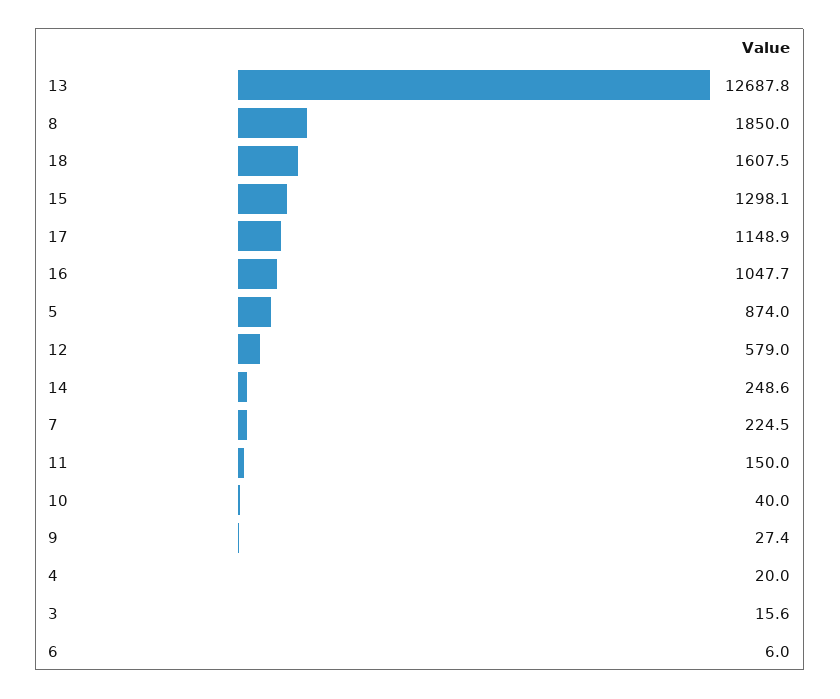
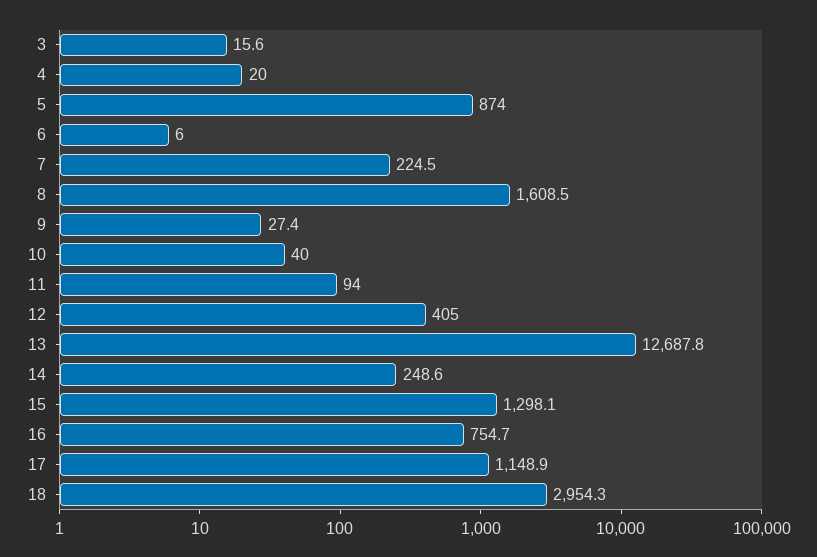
8: 1850 -> 1608.5
18: 1607.5 -> 2954.3
16: 1047.7 -> 754.7
12: 579 -> 405
11: 150 -> 94

